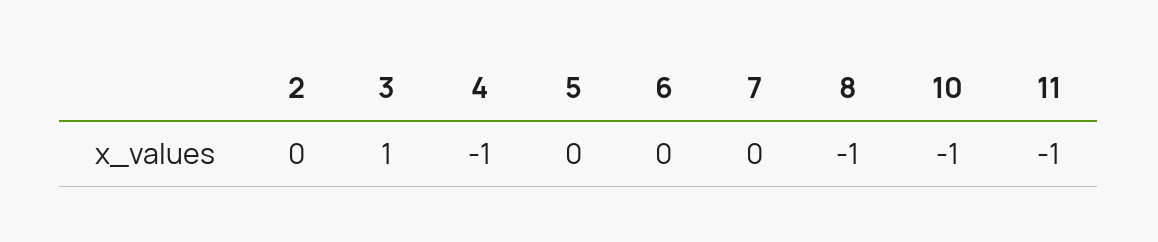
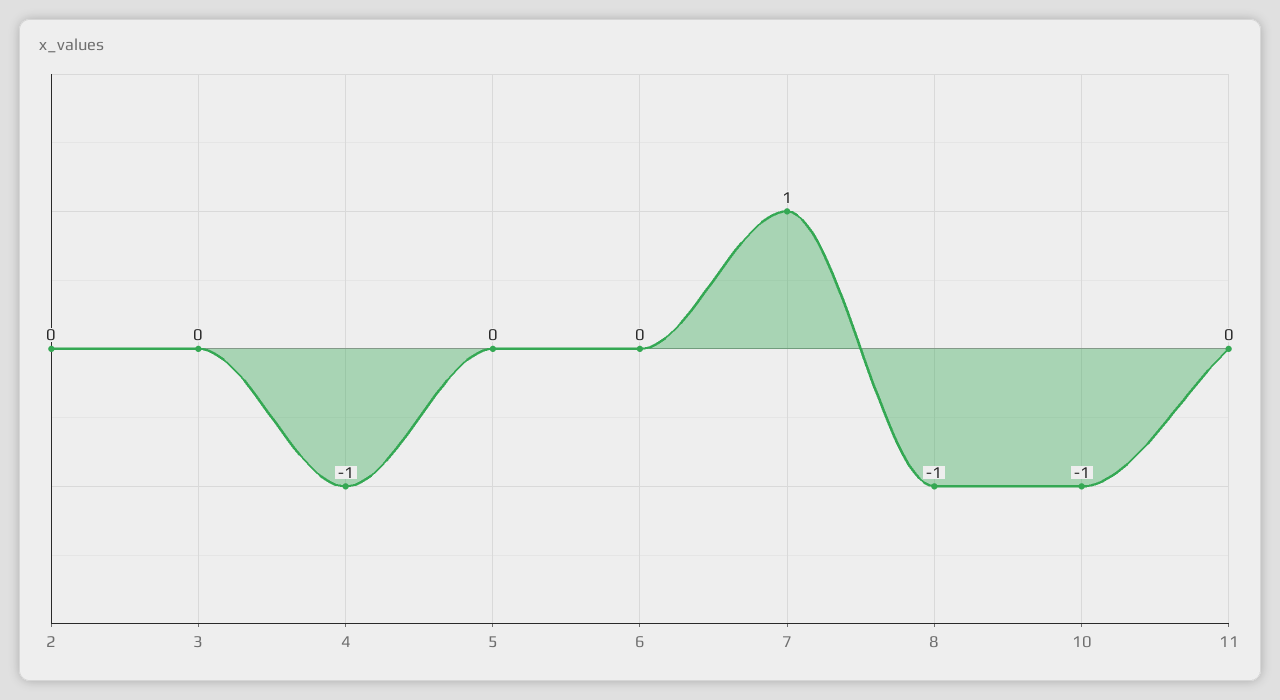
3: 1 -> 0
7: 0 -> 1
11: -1 -> 0

